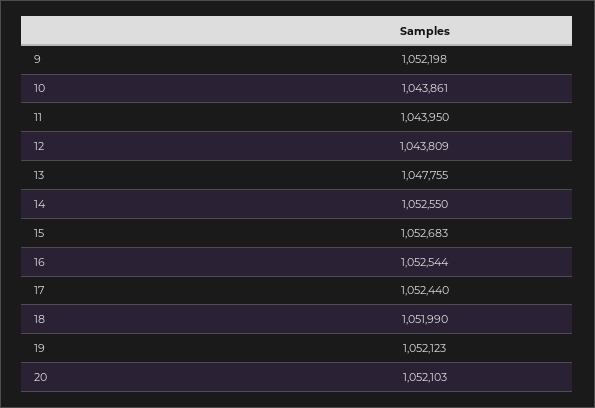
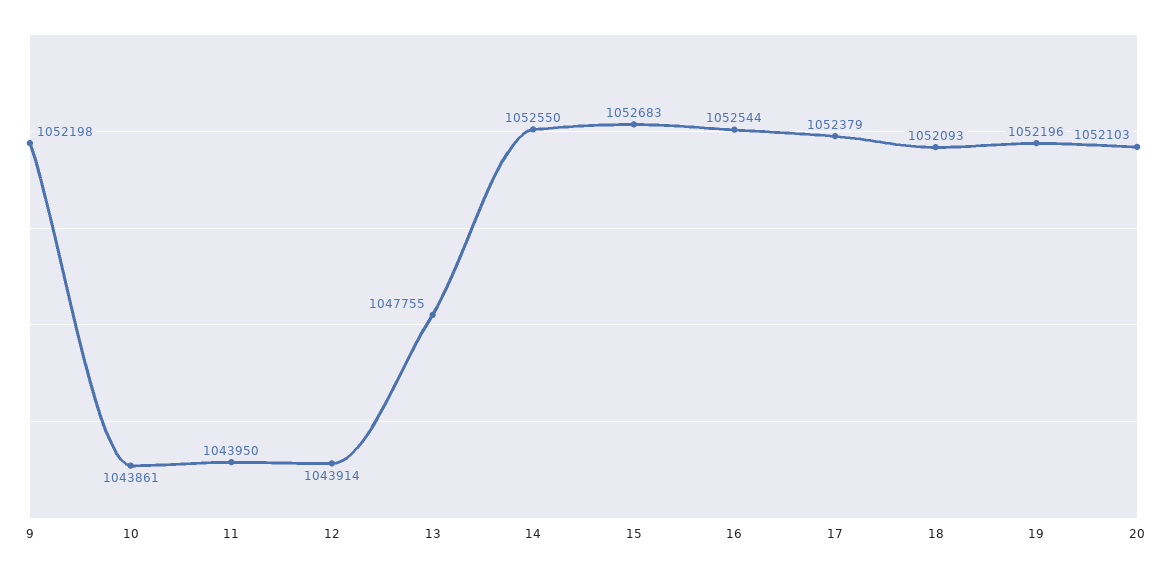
12: 1043809 -> 1043914
17: 1052440 -> 1052379
18: 1051990 -> 1052093
19: 1052123 -> 1052196

